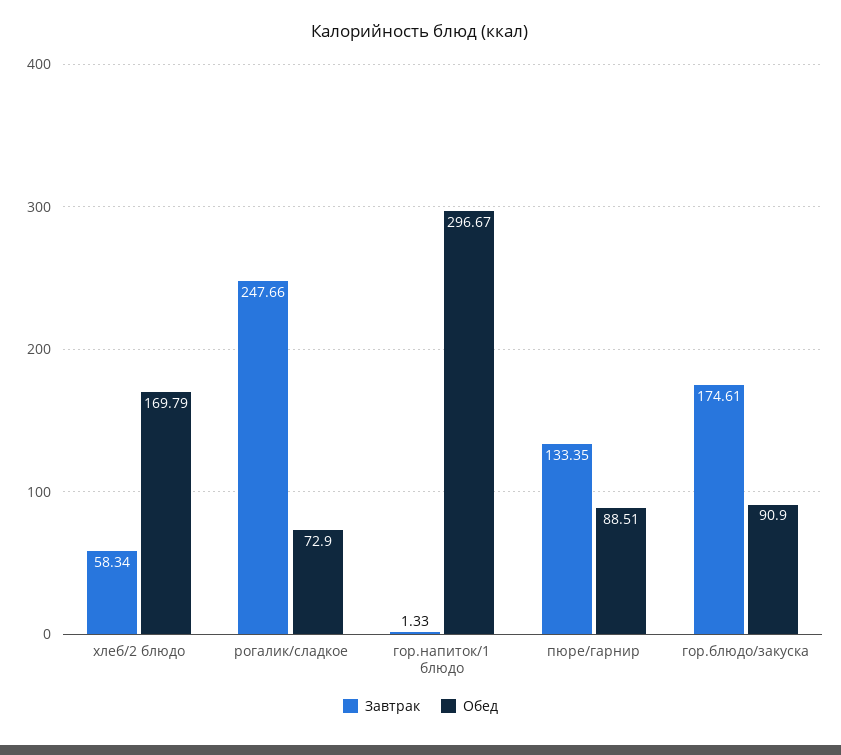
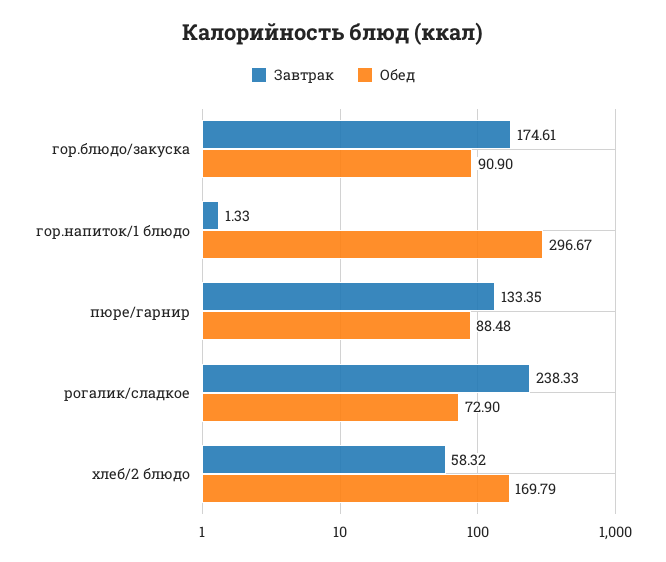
Завтрак, хлеб/2 блюдо: 58.34 -> 58.32
Завтрак, рогалик/сладкое: 247.66 -> 238.33
Обед, пюре/гарнир: 88.51 -> 88.48

